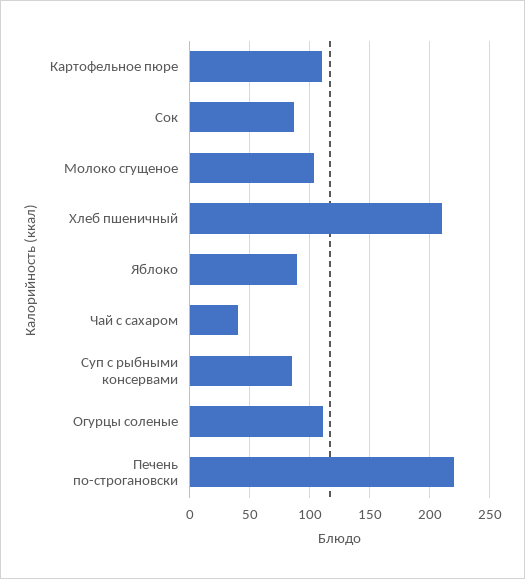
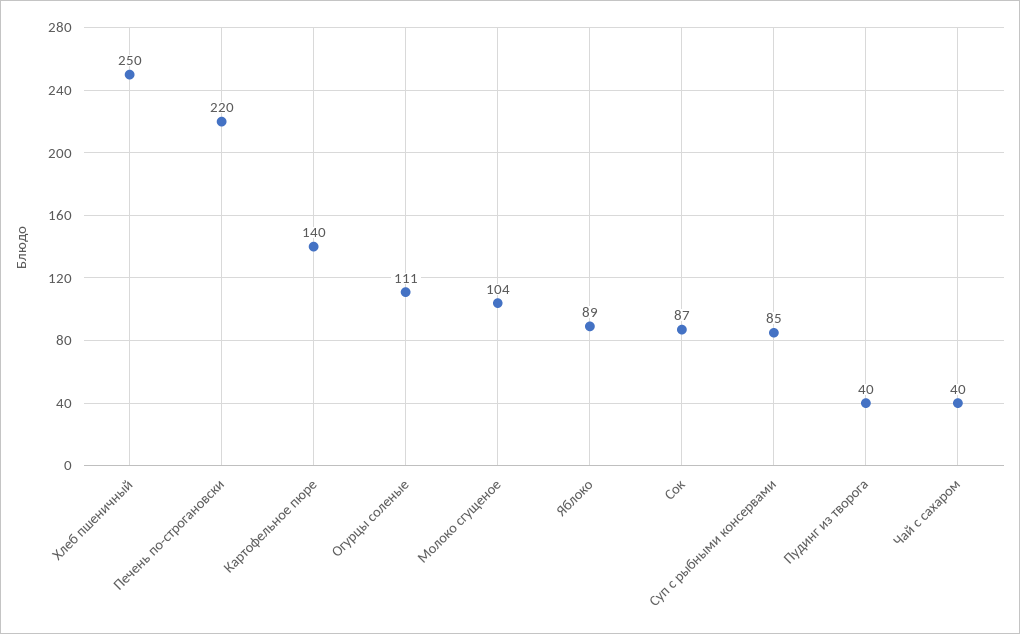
Картофельное пюре: 110 -> 140
Хлеб пшеничный: 210 -> 250
Пудинг из творога: none -> 40

